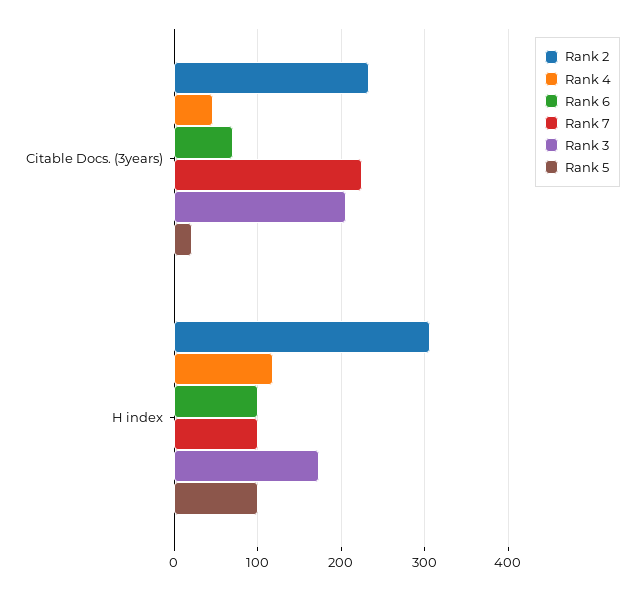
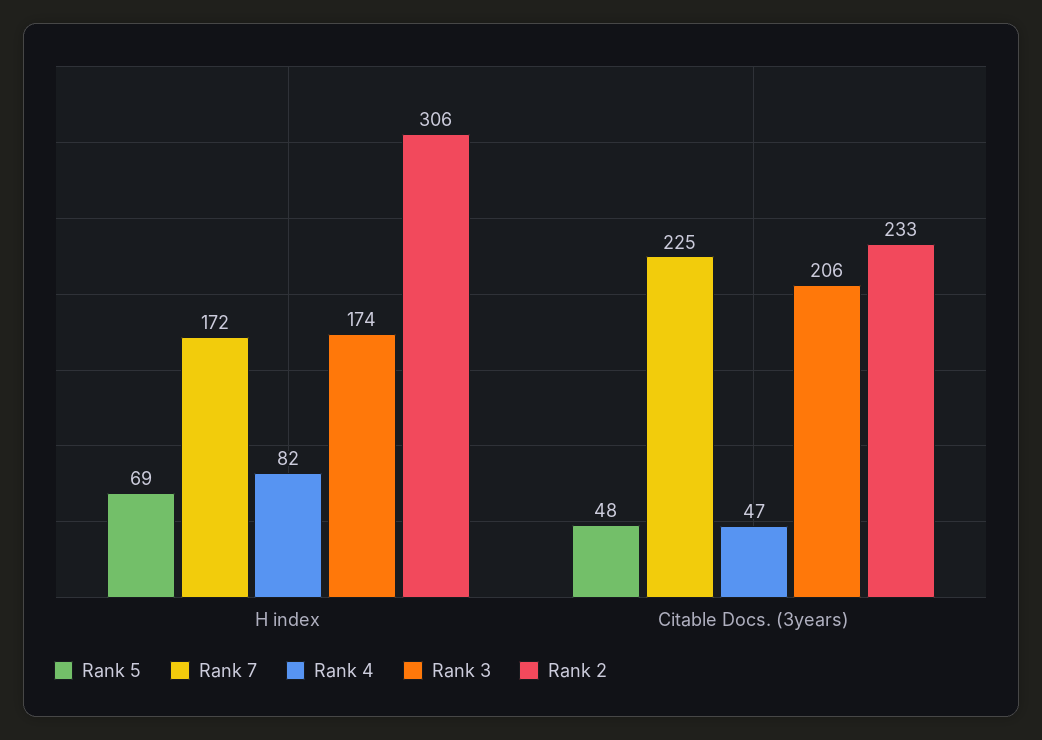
Rank 6, Citable Docs. (3years): 70 -> none
Rank 5, Citable Docs. (3years): 20 -> 48
Rank 4, H index: 120 -> 82
Rank 6, H index: 100 -> none
Rank 7, H index: 100 -> 172
Rank 5, H index: 100 -> 69

